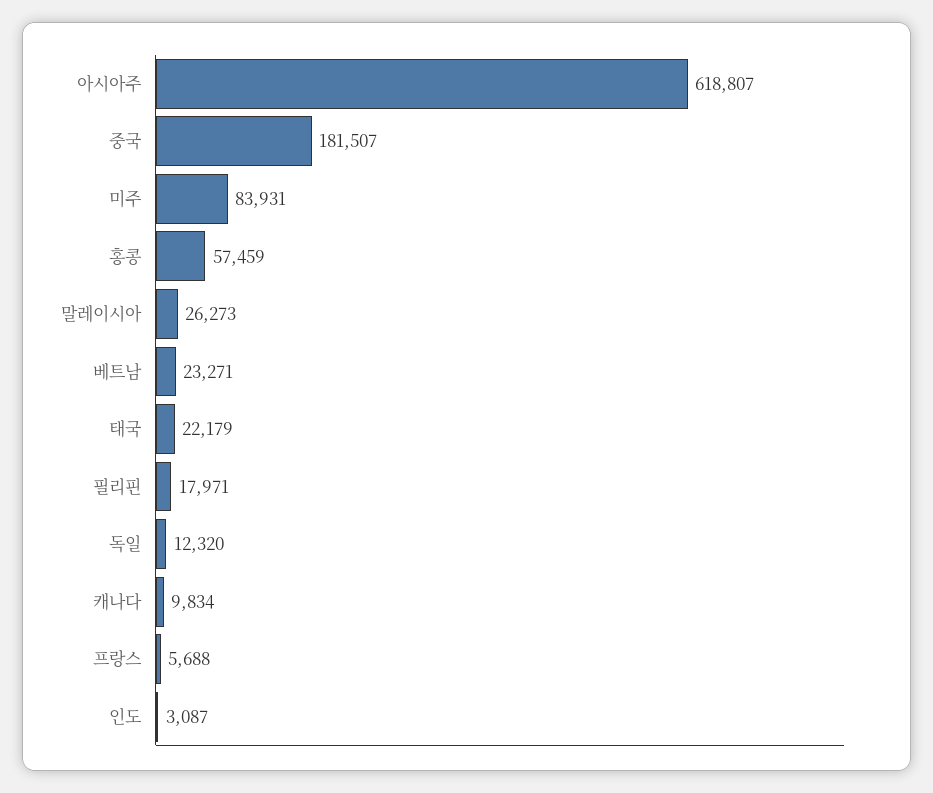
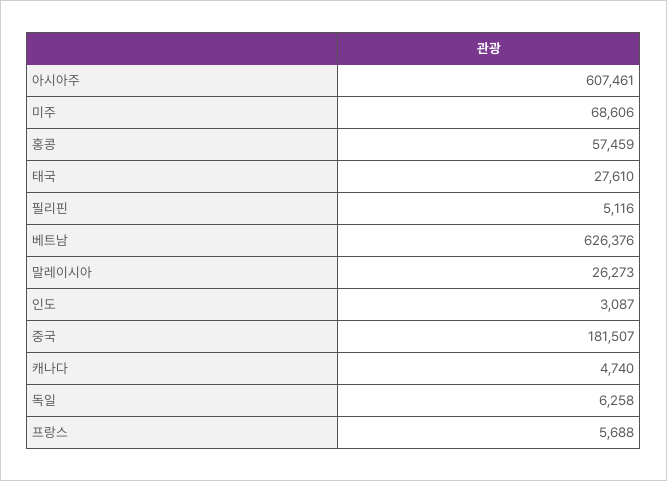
아시아주: 618807 -> 607461
미주: 83931 -> 68606
베트남: 23271 -> 626376
태국: 22179 -> 27610
필리핀: 17971 -> 5116
독일: 12320 -> 6258
캐나다: 9834 -> 4740

